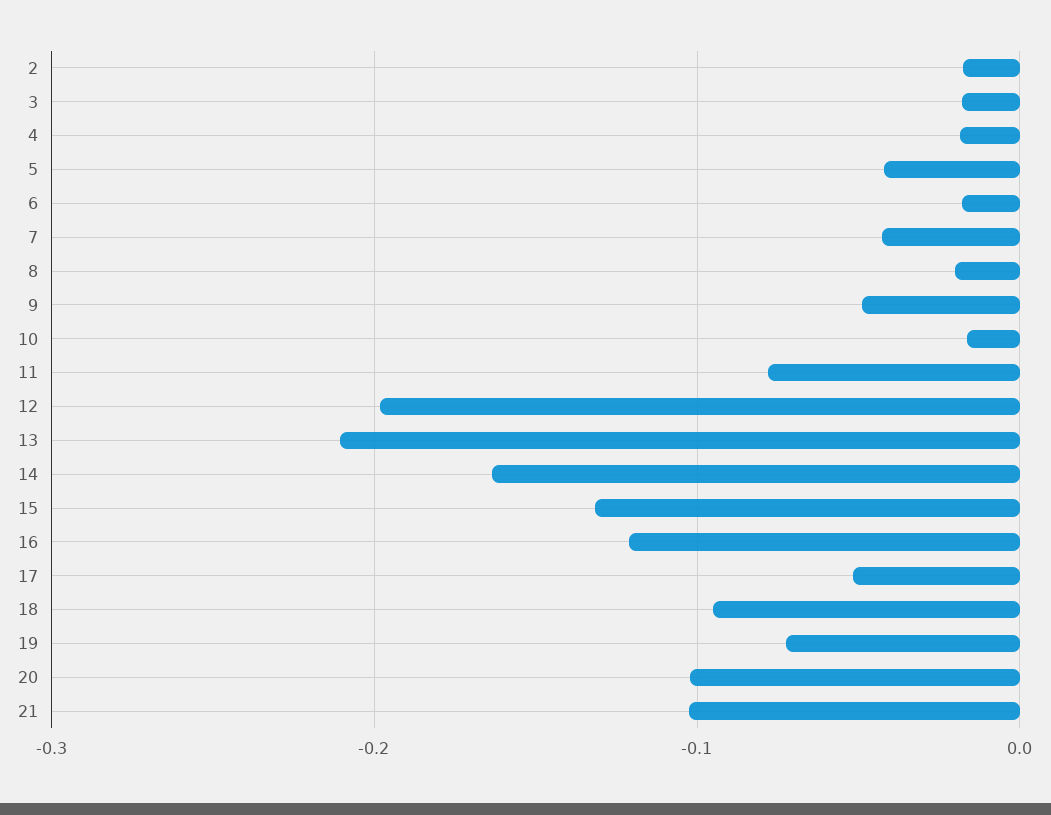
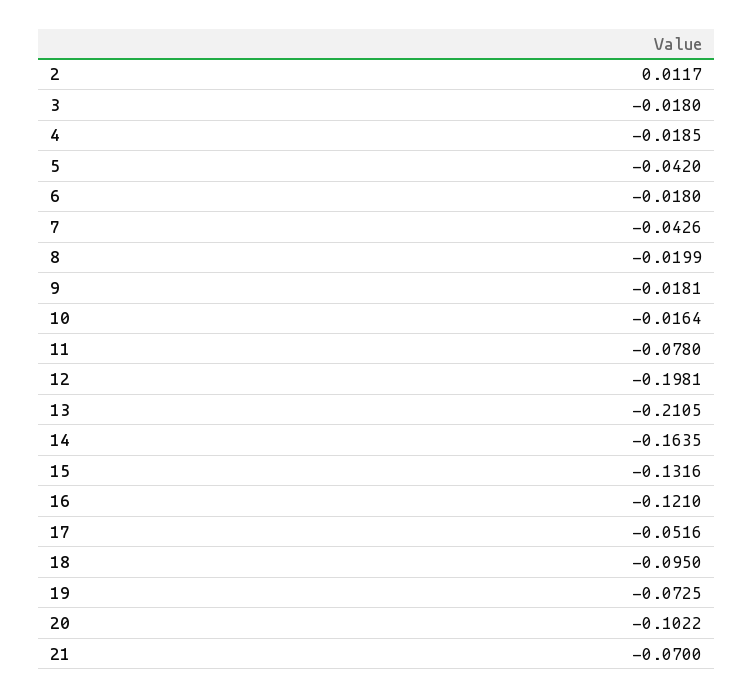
2: -0.02 -> 0.0117
9: -0.05 -> -0.0181
21: -0.1 -> -0.07

